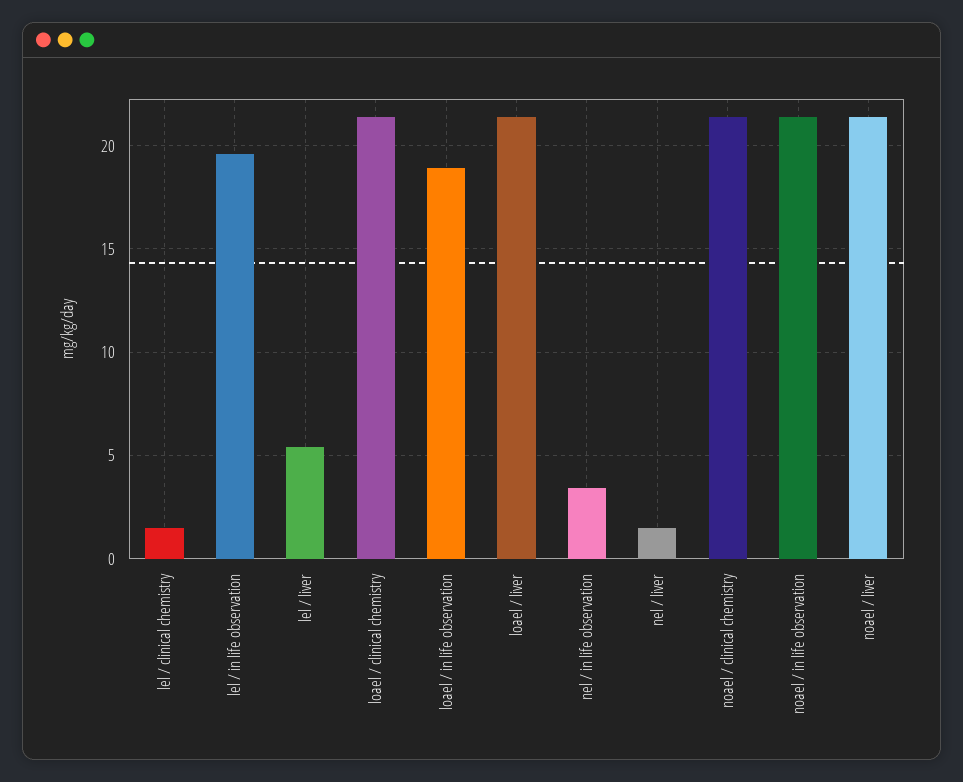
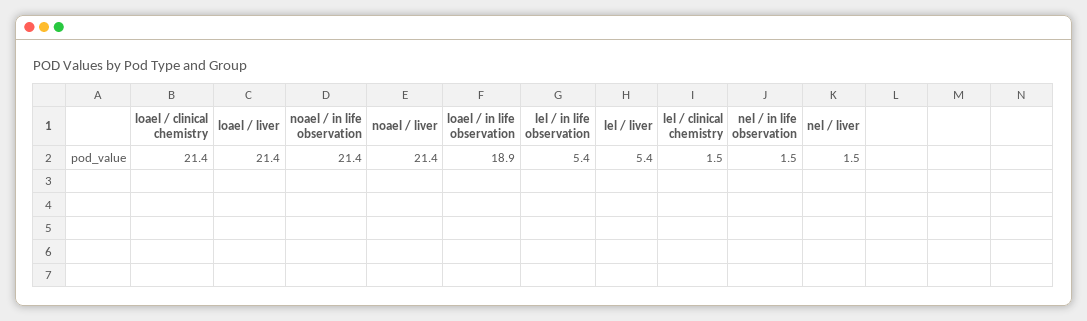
lel / in life observation: 19.5 -> 5.4
nel / in life observation: 3.5 -> 1.5
noael / clinical chemistry: 21.5 -> none

